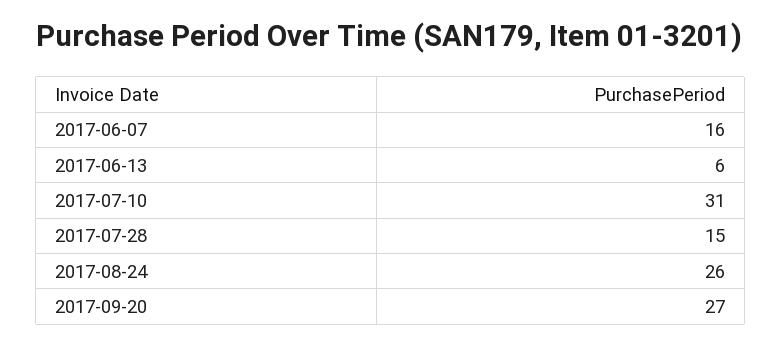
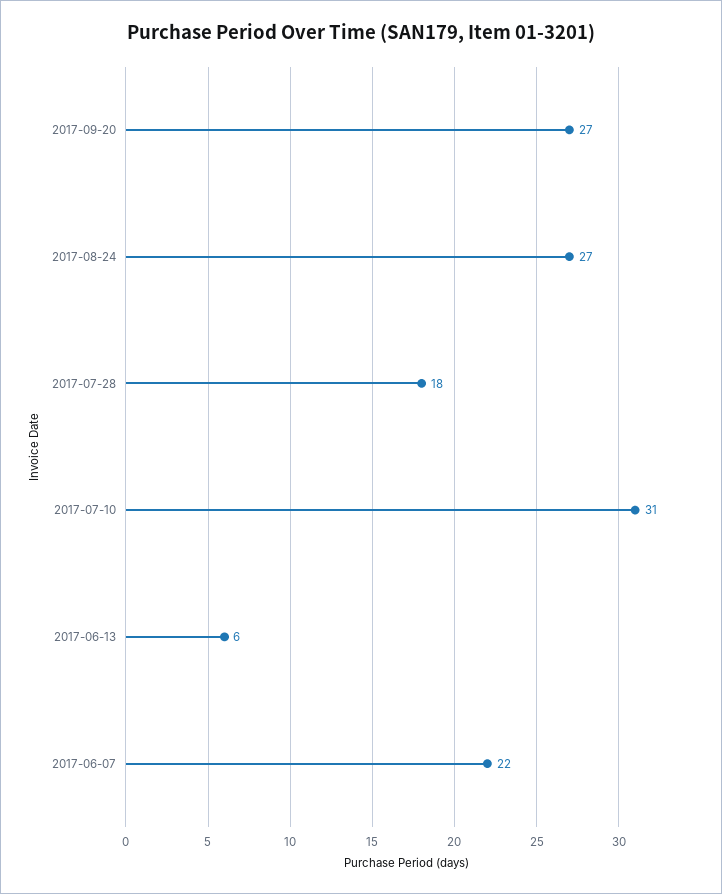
2017-06-07: 16 -> 22
2017-07-28: 15 -> 18
2017-08-24: 26 -> 27

